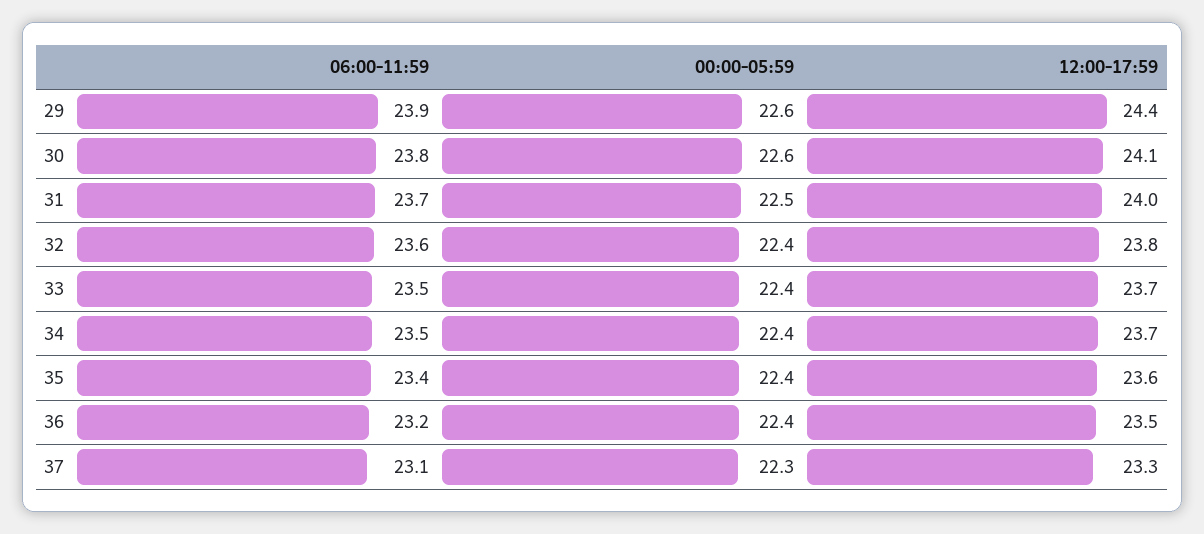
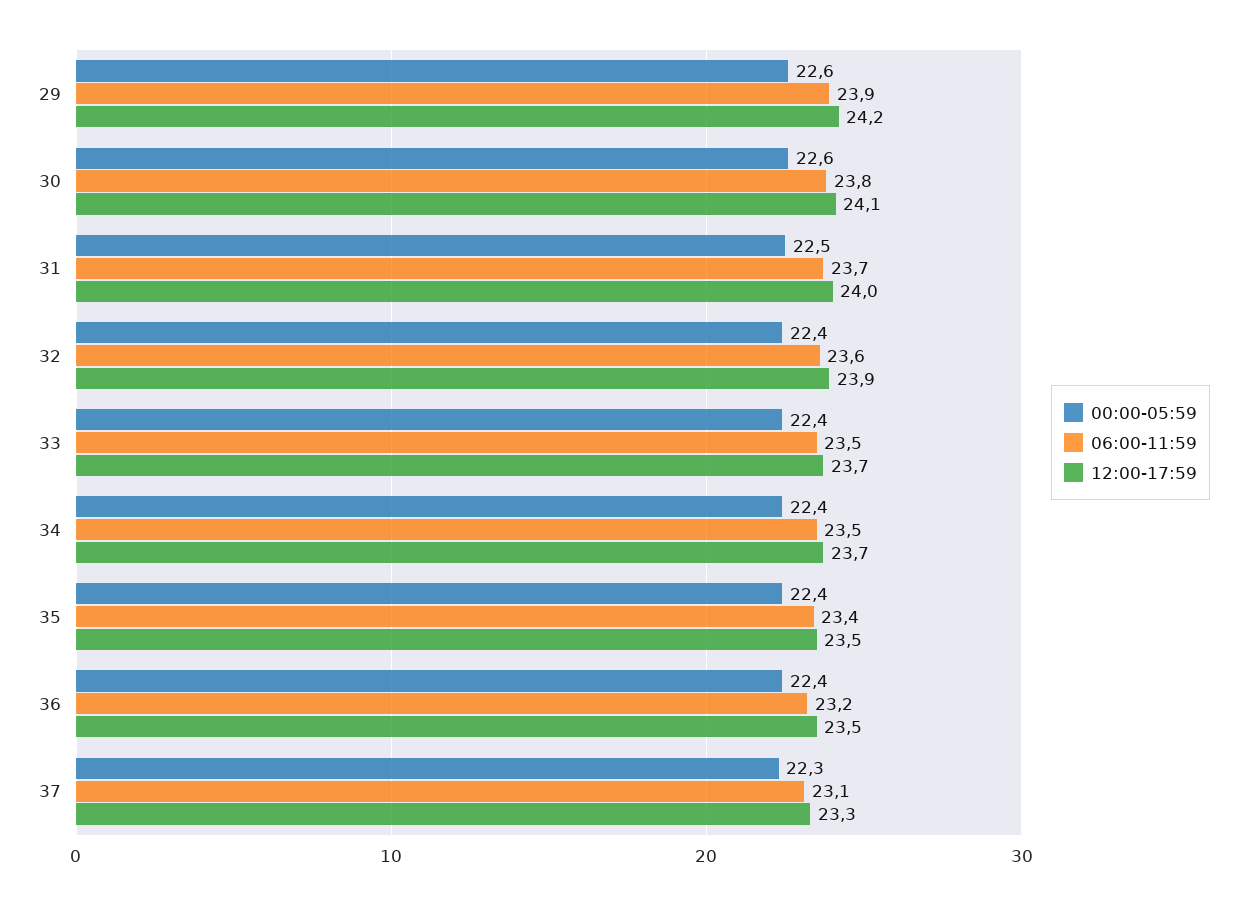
12:00-17:59, 29: 24.4 -> 24.2
12:00-17:59, 32: 23.8 -> 23.9
12:00-17:59, 35: 23.6 -> 23.5

